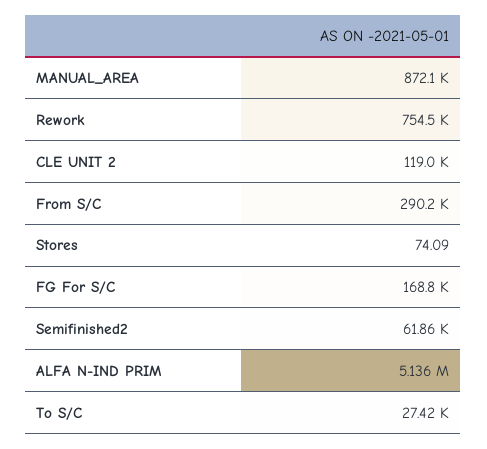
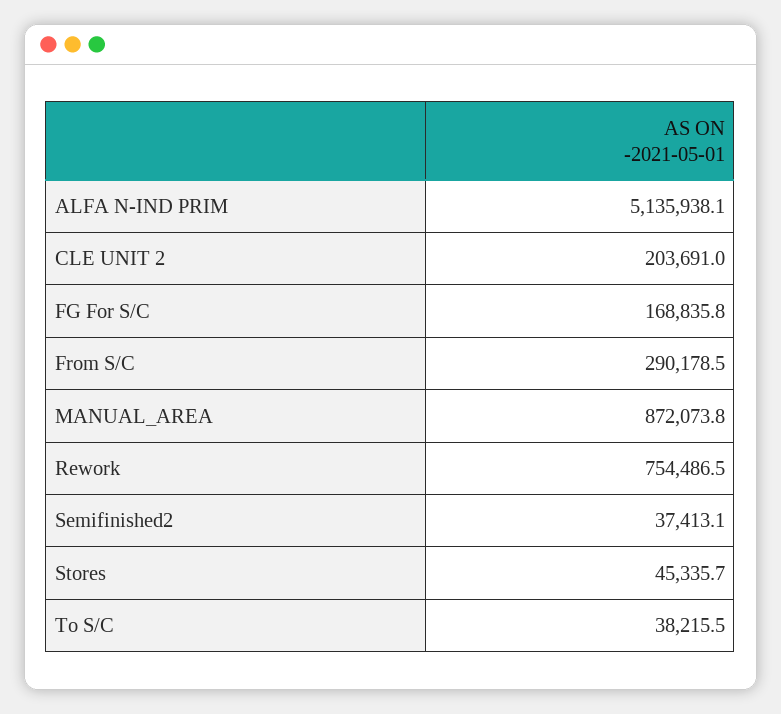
CLE UNIT 2: 119000 -> 203691
Stores: 74.09 -> 45335.7
Semifinished2: 61860 -> 37413.1
To S/C: 27420 -> 38215.5

